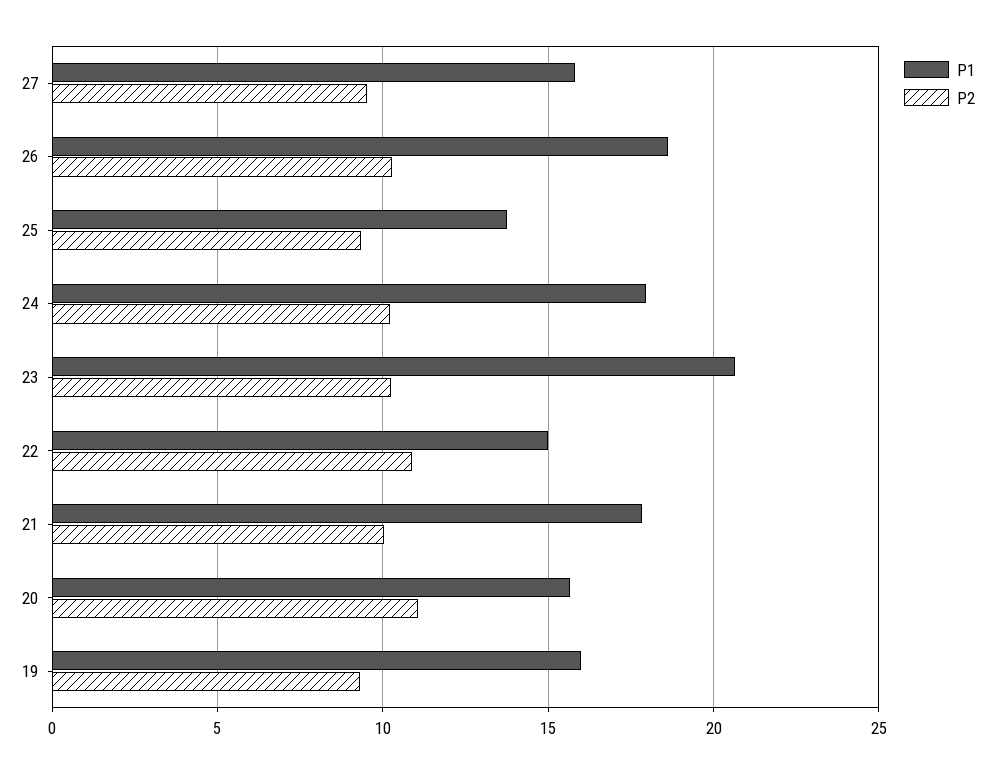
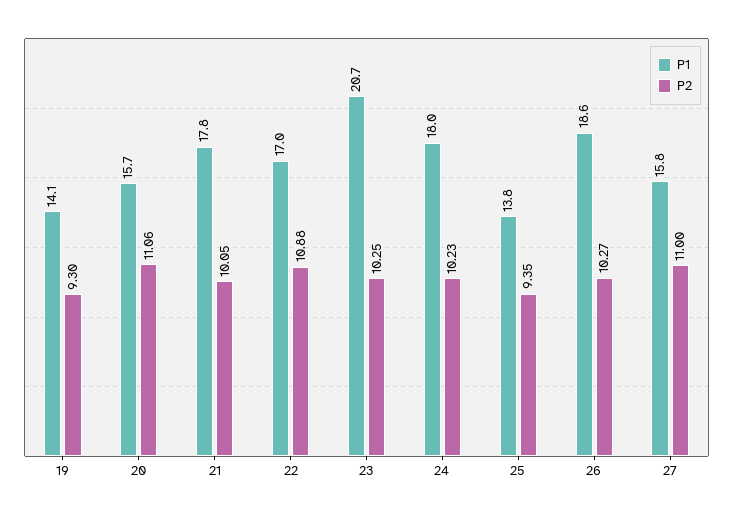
P2, 27: 9.5 -> 11
P1, 22: 15 -> 17
P1, 19: 16 -> 14.1

